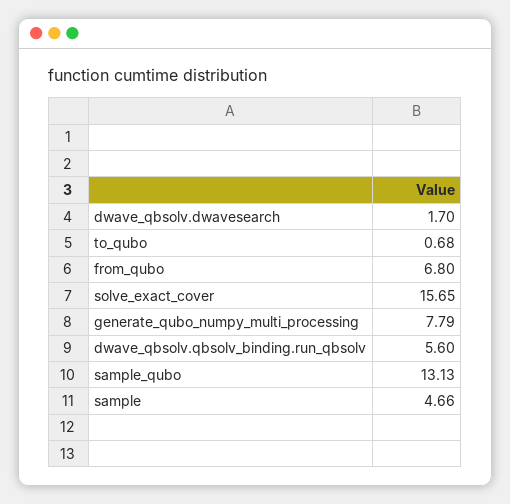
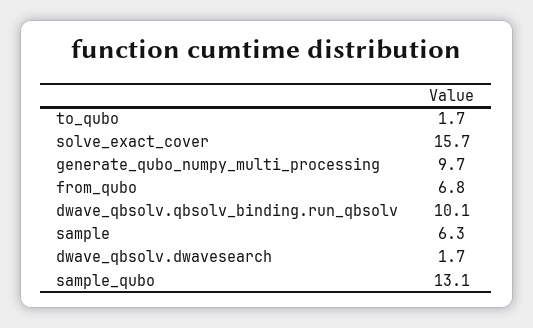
to_qubo: 0.68 -> 1.7
generate_qubo_numpy_multi_processing: 7.79 -> 9.7
dwave_qbsolv.qbsolv_binding.run_qbsolv: 5.6 -> 10.1
sample: 4.66 -> 6.3

